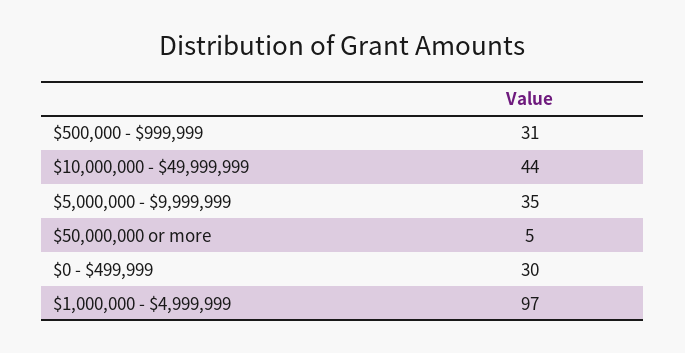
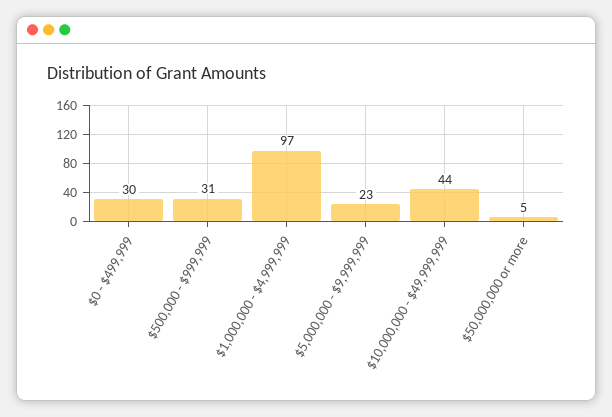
$5,000,000 - $9,999,999: 35 -> 23

